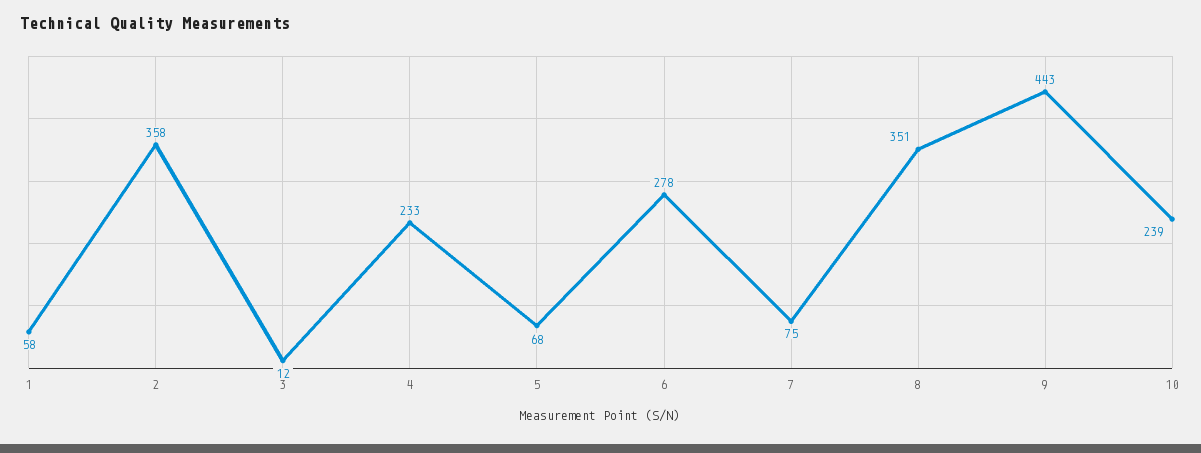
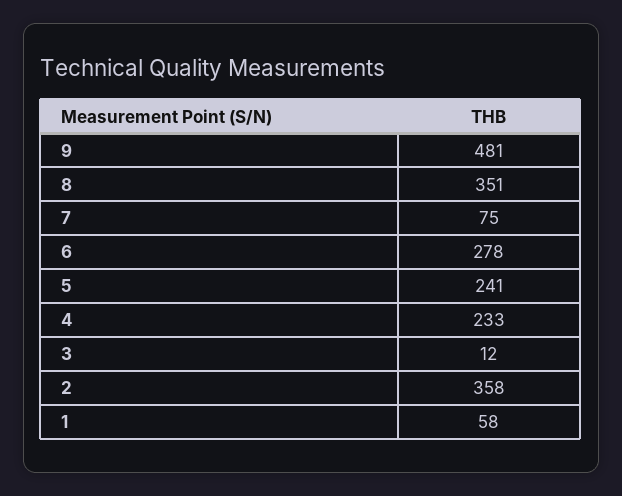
5: 68 -> 241
9: 443 -> 481
10: 239 -> none

